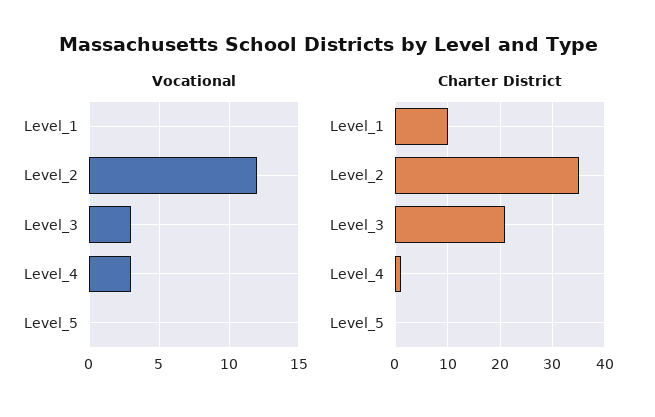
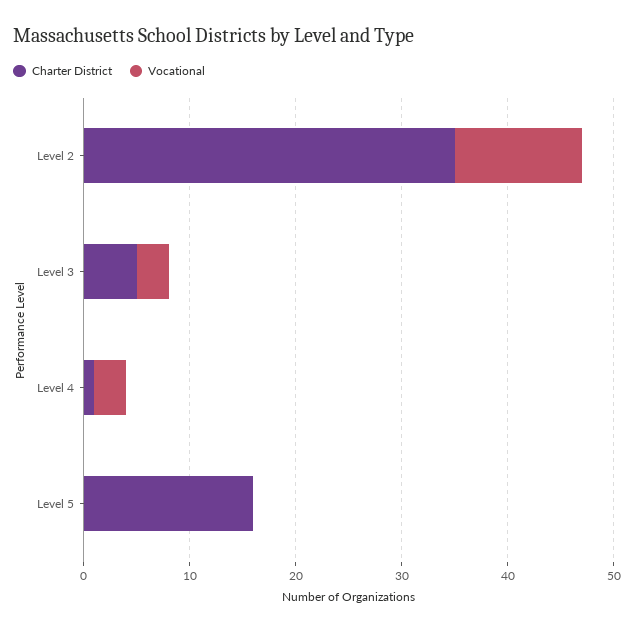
Vocational, Level_1: 0 -> none
Charter District, Level_1: 10 -> none
Charter District, Level_3: 20 -> 5
Charter District, Level_5: 0 -> 16

